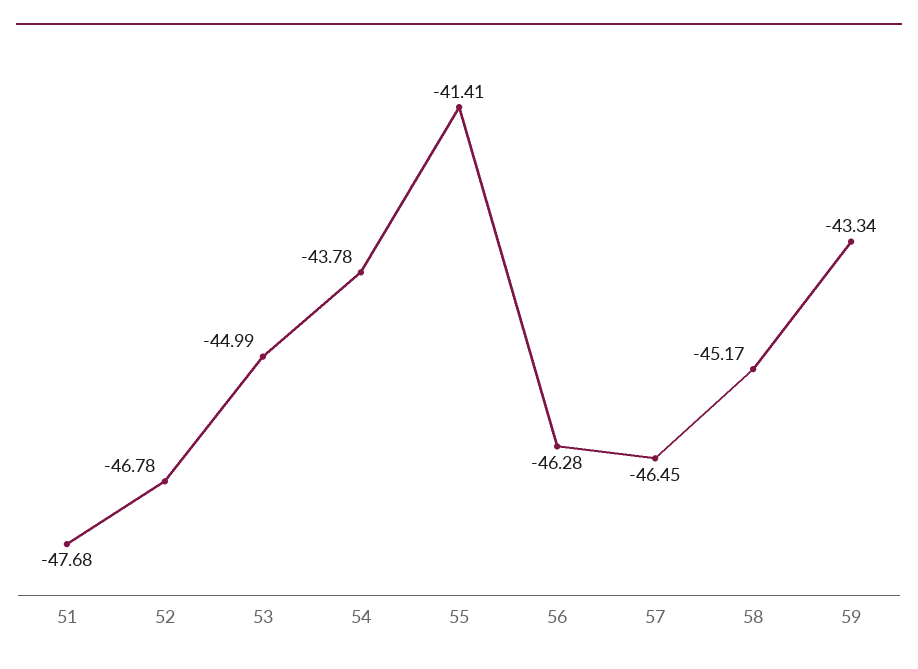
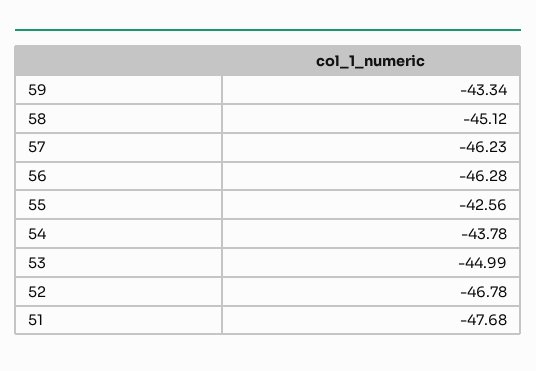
55: -41.41 -> -42.56
57: -46.45 -> -46.23
58: -45.17 -> -45.12

